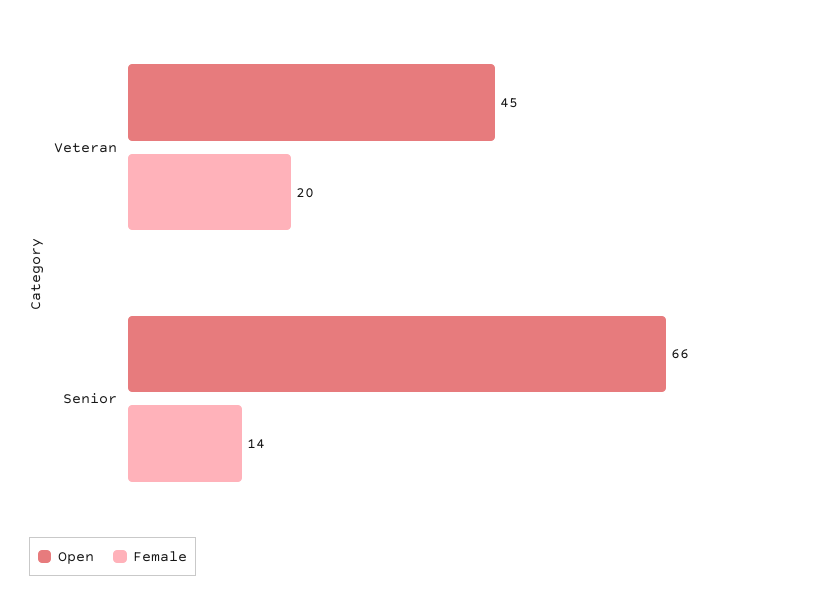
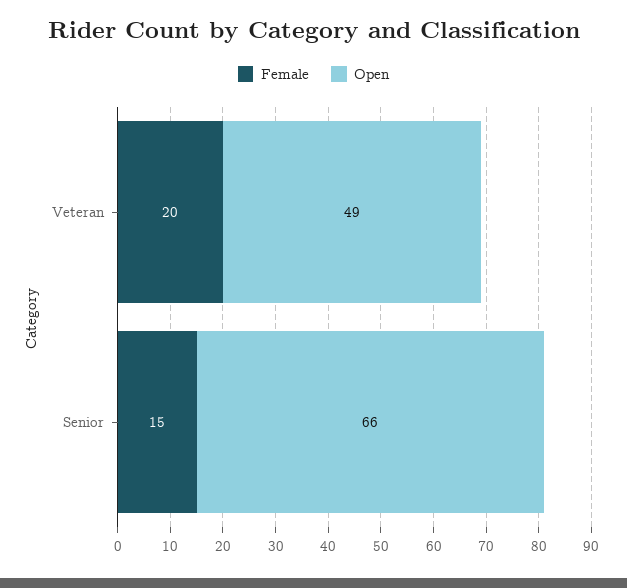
Open, Veteran: 45 -> 49
Female, Senior: 14 -> 15

